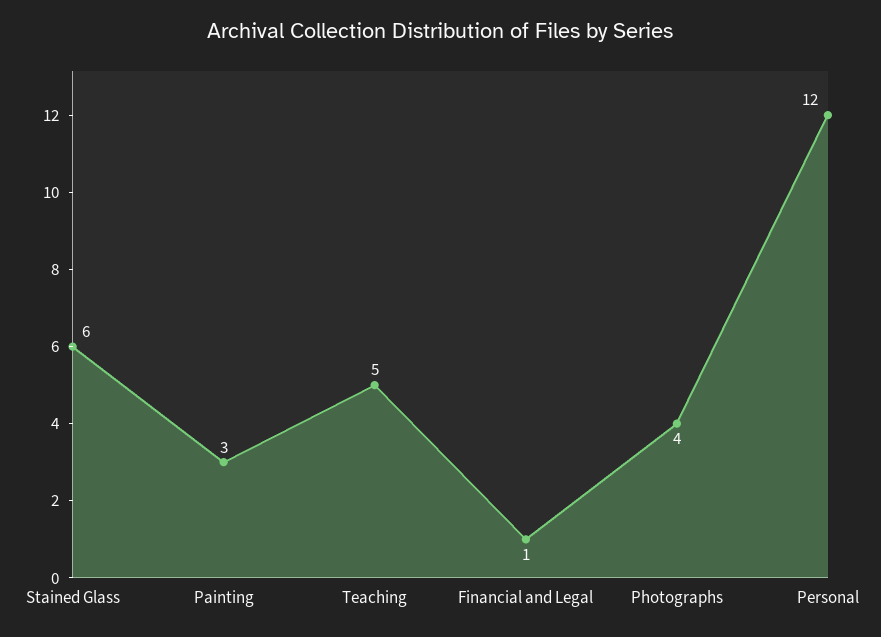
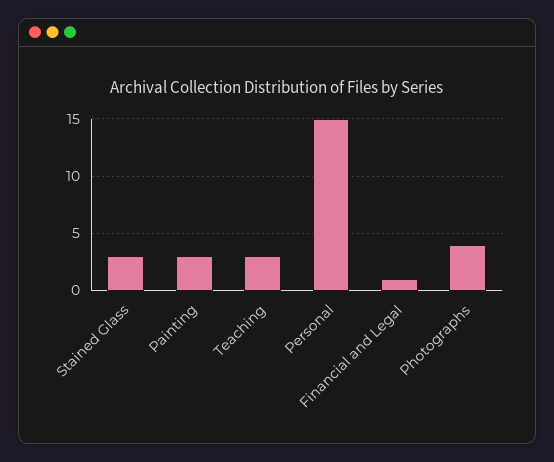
Stained Glass: 6 -> 3
Teaching: 5 -> 3
Personal: 12 -> 15

